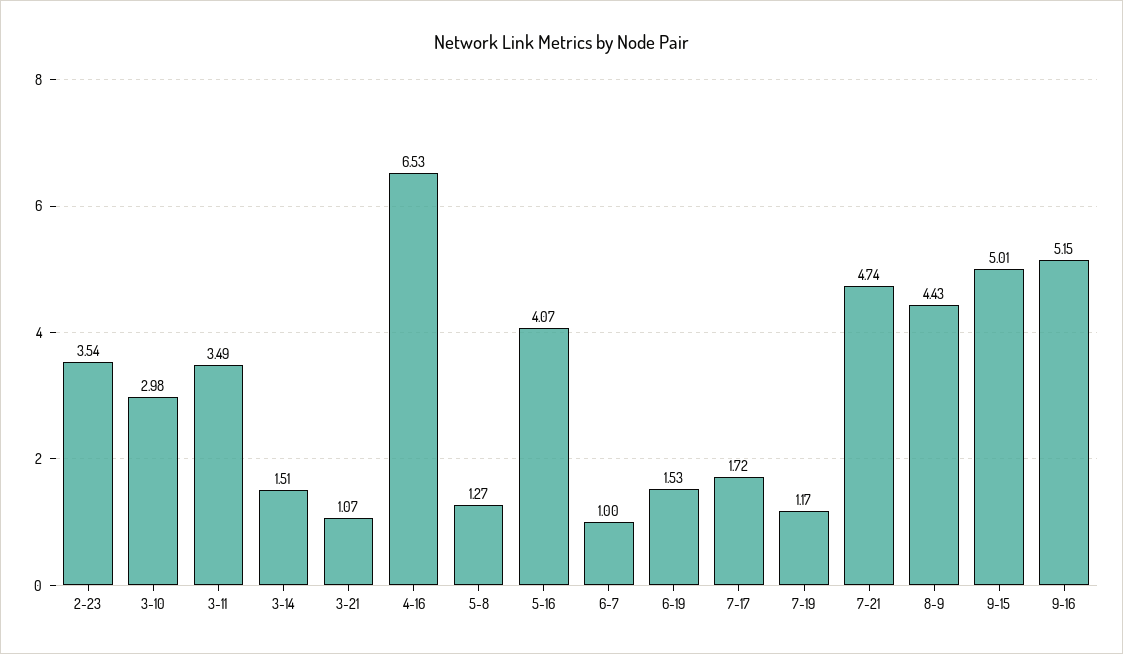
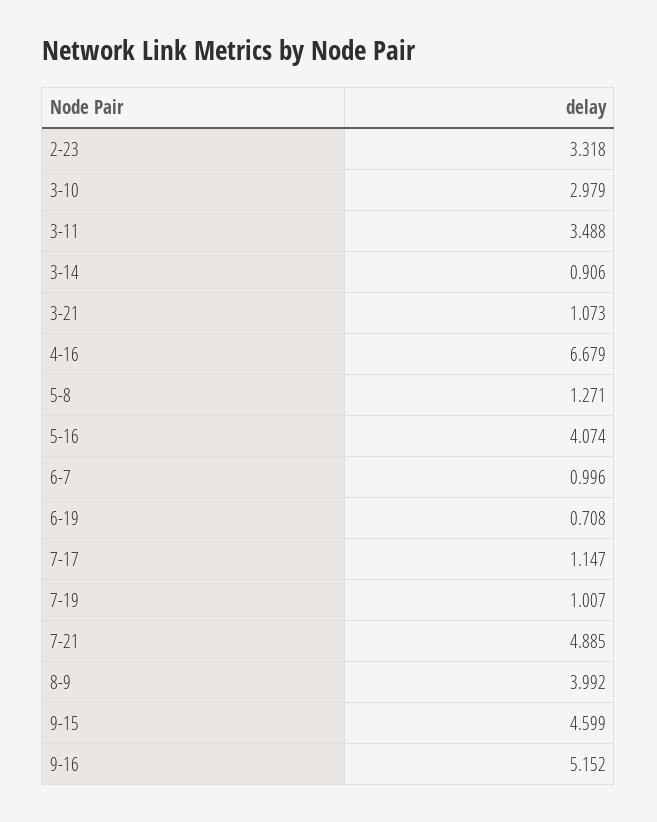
2-23: 3.54 -> 3.318
3-14: 1.51 -> 0.906
4-16: 6.53 -> 6.679
6-19: 1.53 -> 0.708
7-17: 1.72 -> 1.147
7-19: 1.17 -> 1.007
7-21: 4.74 -> 4.885
8-9: 4.43 -> 3.992
9-15: 5.01 -> 4.599

